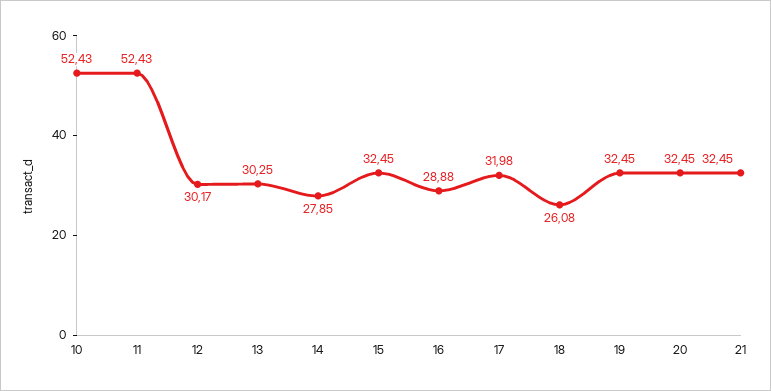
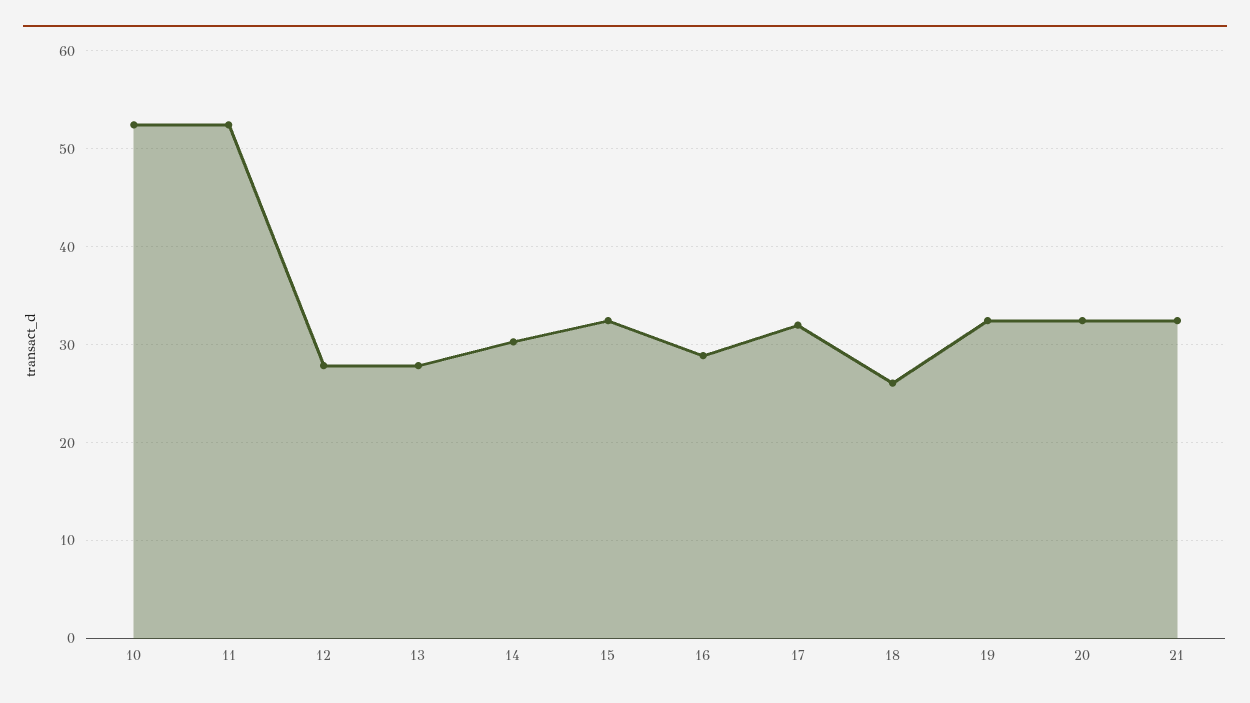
12: 30.17 -> 28
13: 30.25 -> 28
14: 27.85 -> 30

